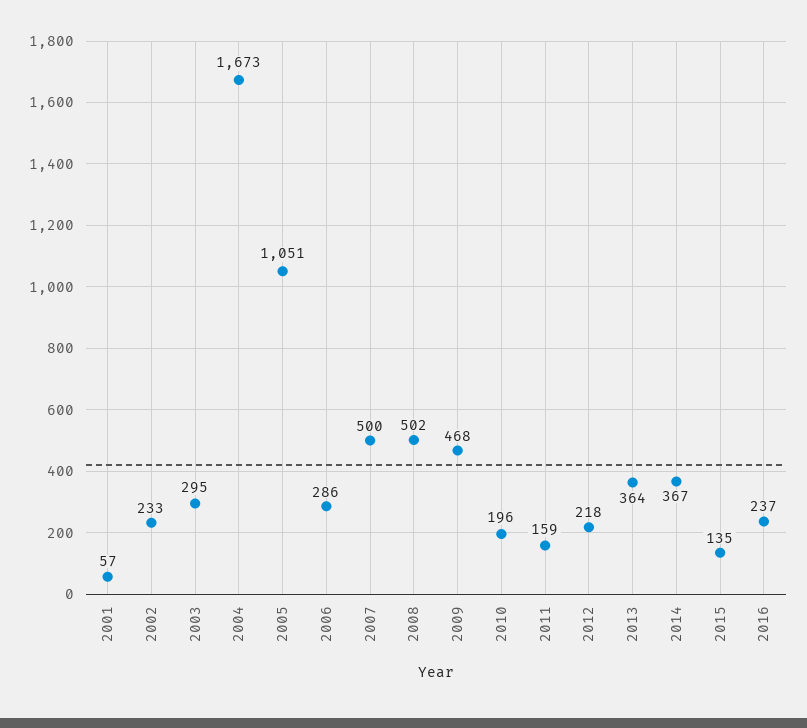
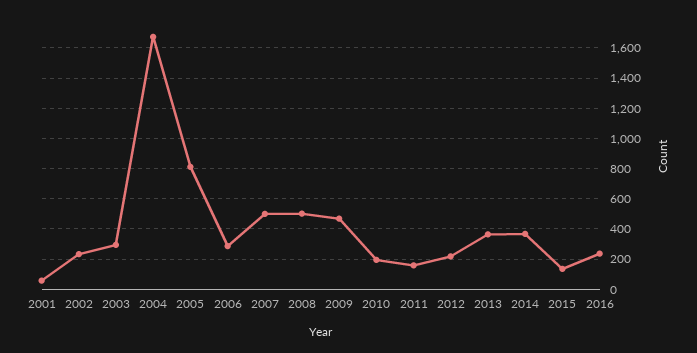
2005: 1051 -> 800

